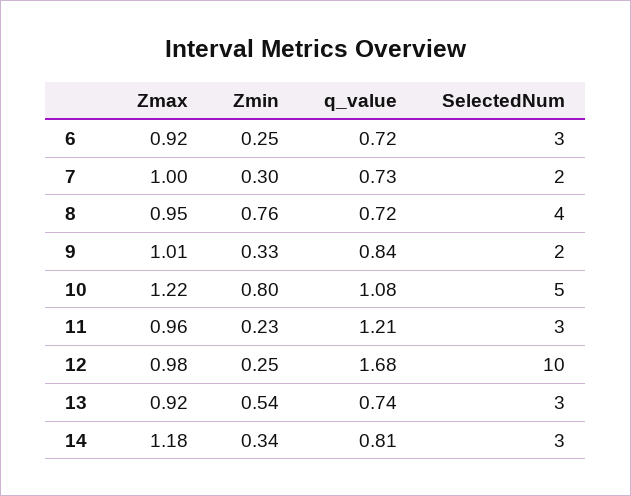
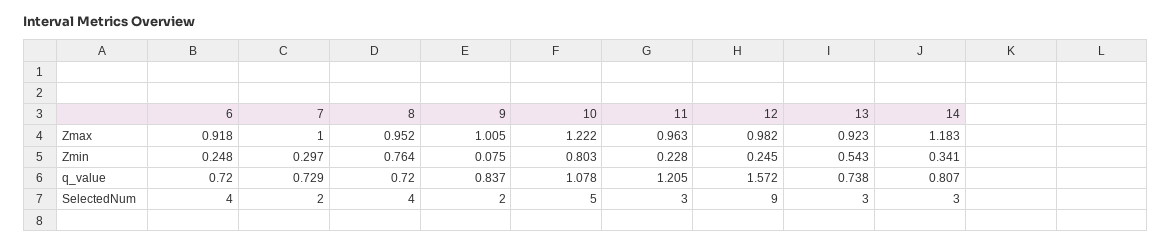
SelectedNum, 6: 3 -> 4
Zmin, 9: 0.33 -> 0.075
q_value, 12: 1.68 -> 1.572
SelectedNum, 12: 10 -> 9

